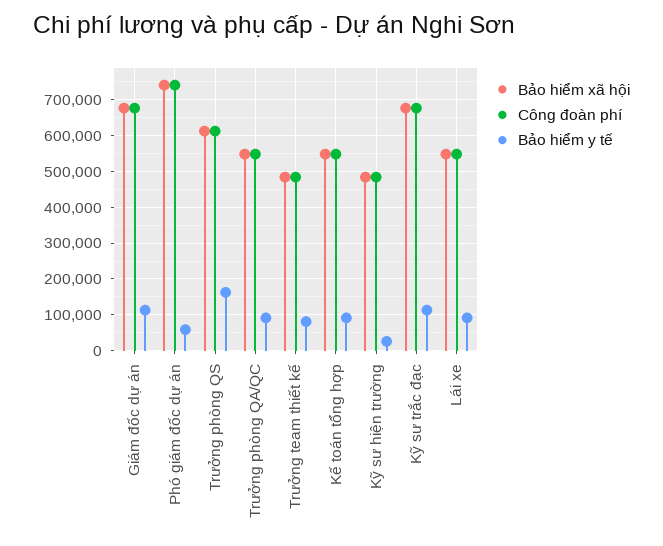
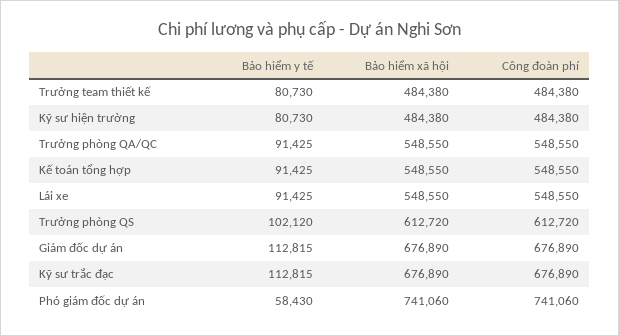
Bảo hiểm y tế, Trưởng phòng QS: 160000 -> 102120
Bảo hiểm y tế, Kỹ sư hiện trường: 20000 -> 80730

